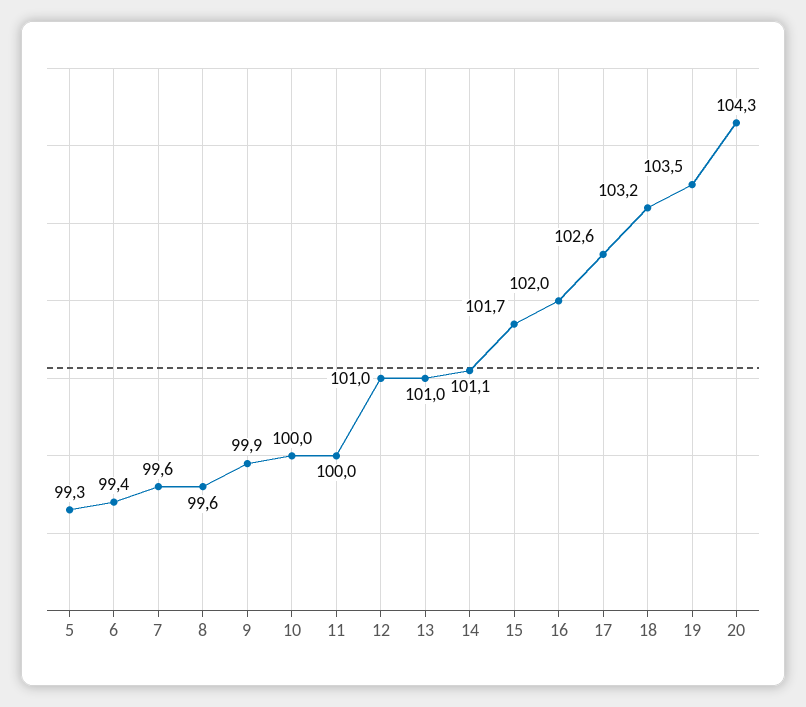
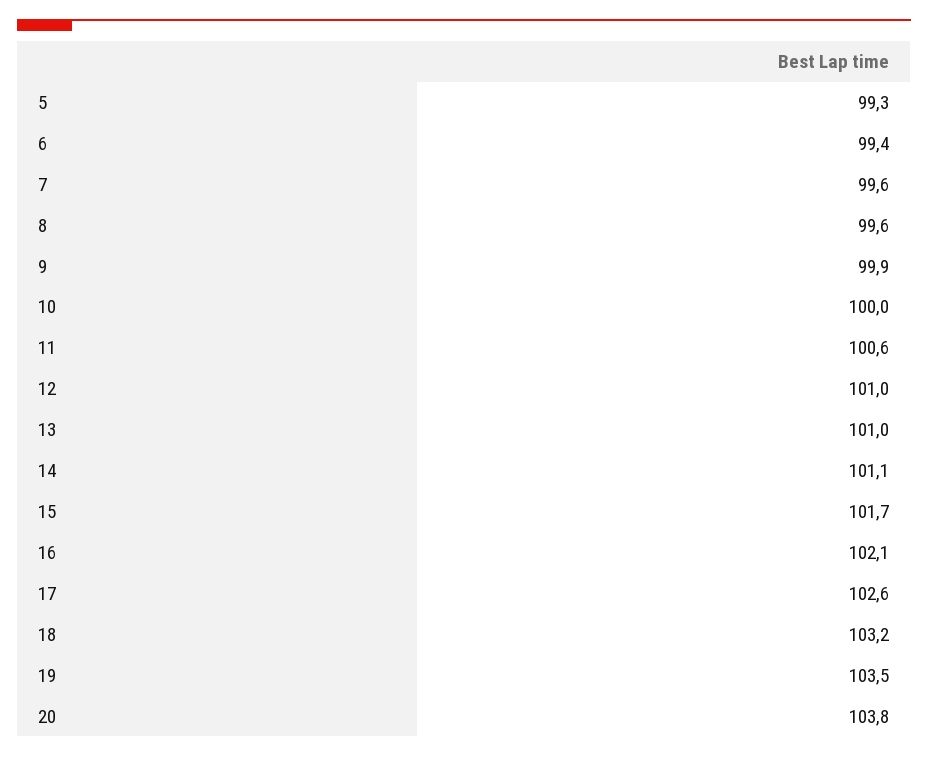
11: 100 -> 100.6
16: 102 -> 102.1
20: 104.3 -> 103.8

